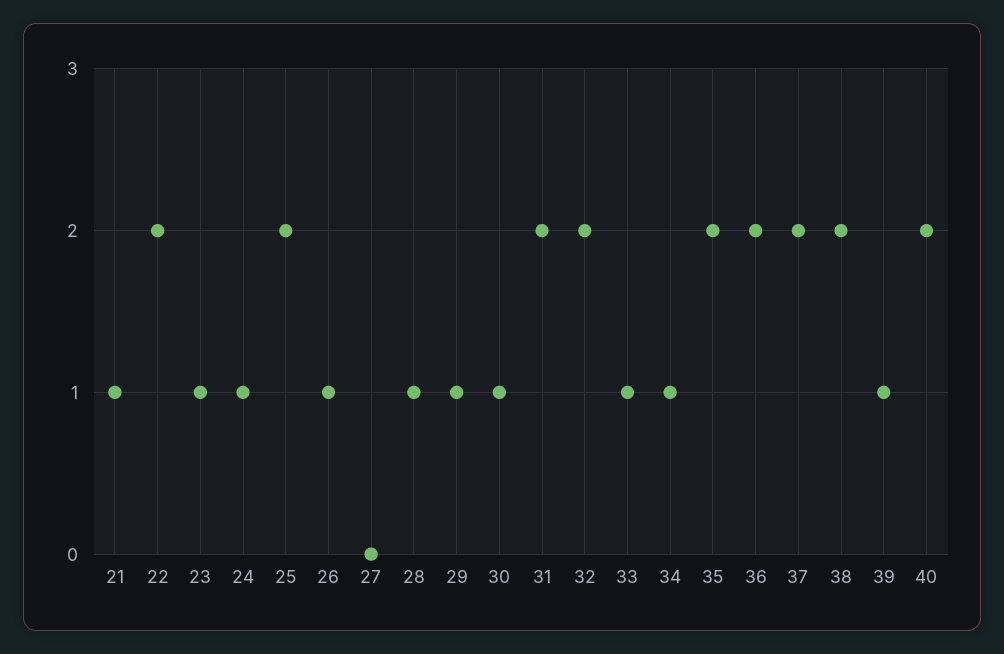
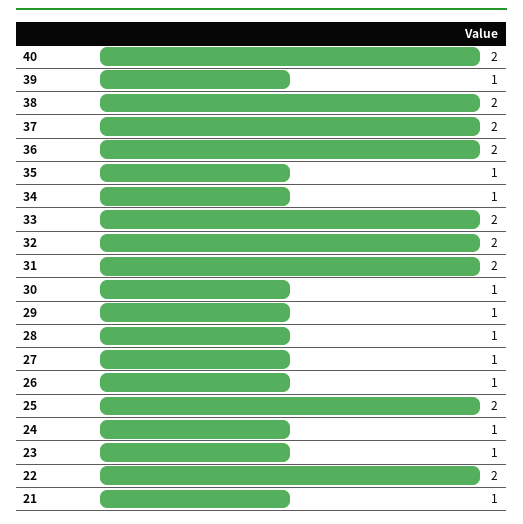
27: 0 -> 1
33: 1 -> 2
35: 2 -> 1

